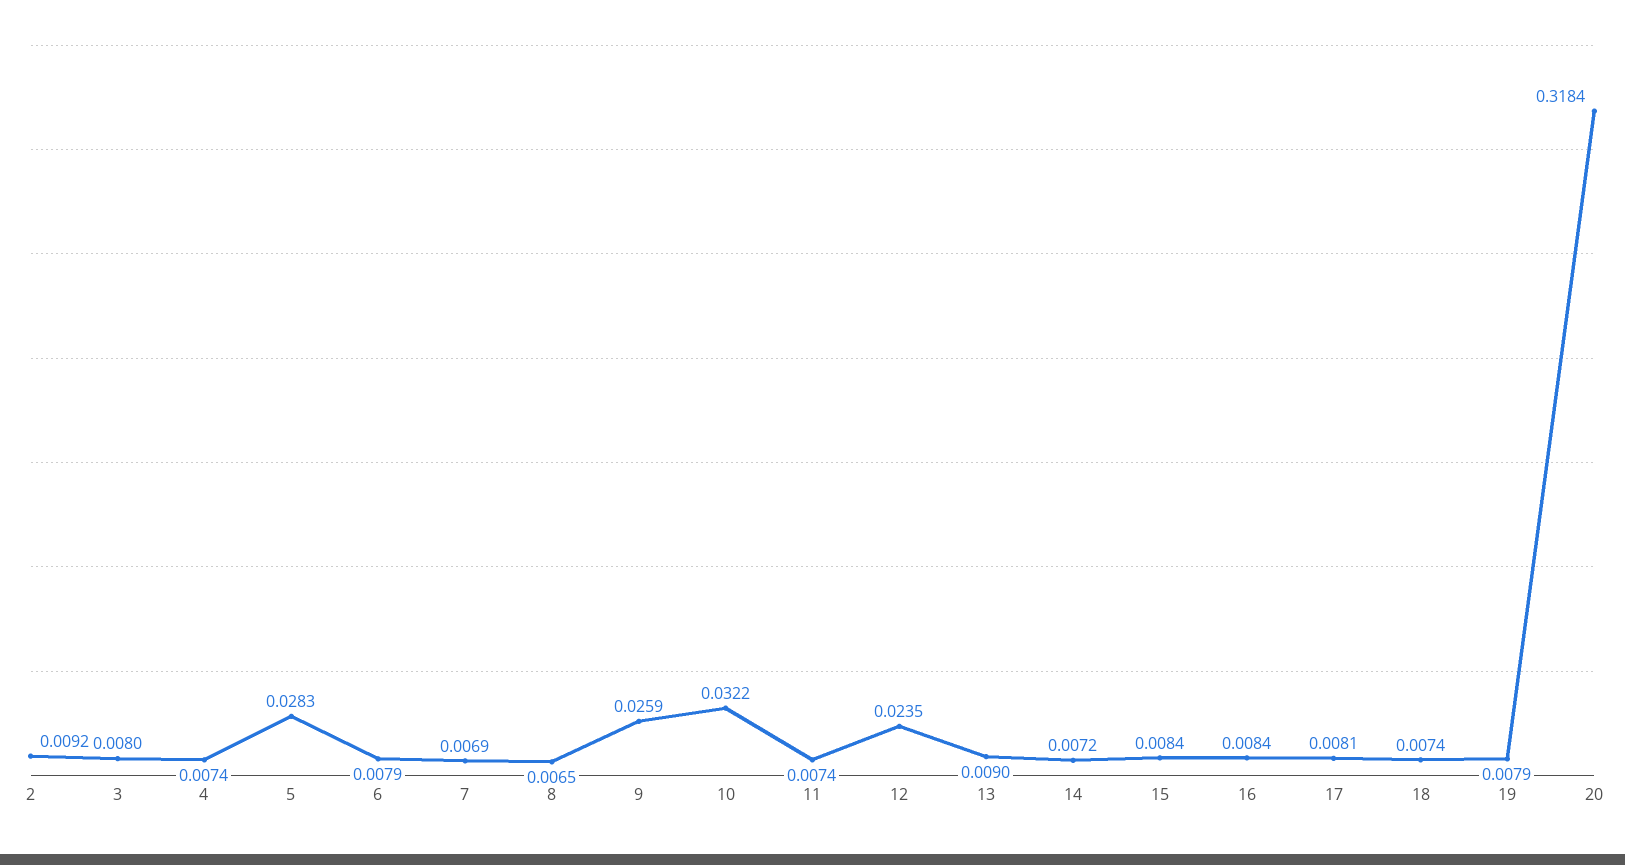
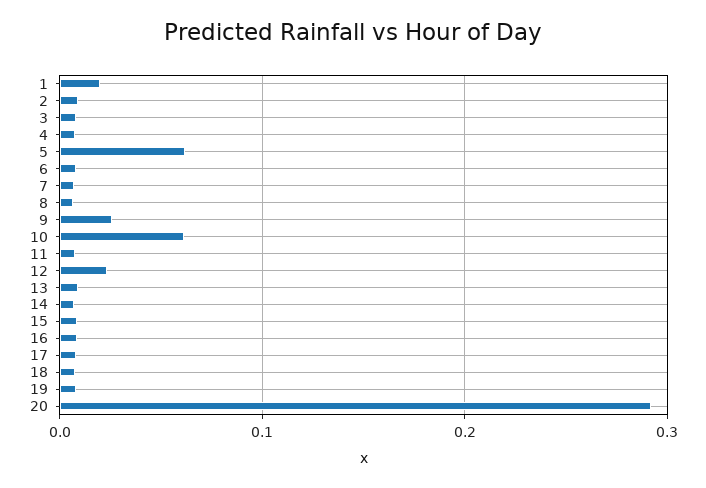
5: 0.0283 -> 0.06
10: 0.0322 -> 0.06
20: 0.3184 -> 0.29
1: none -> 0.02

